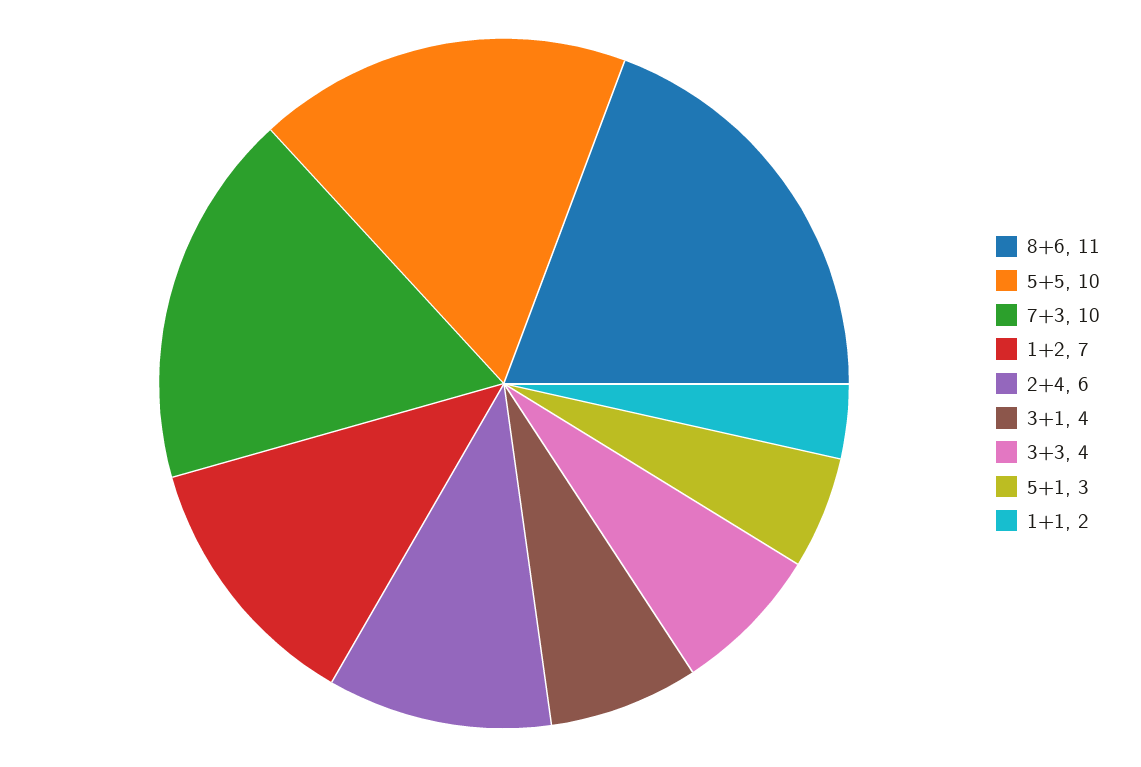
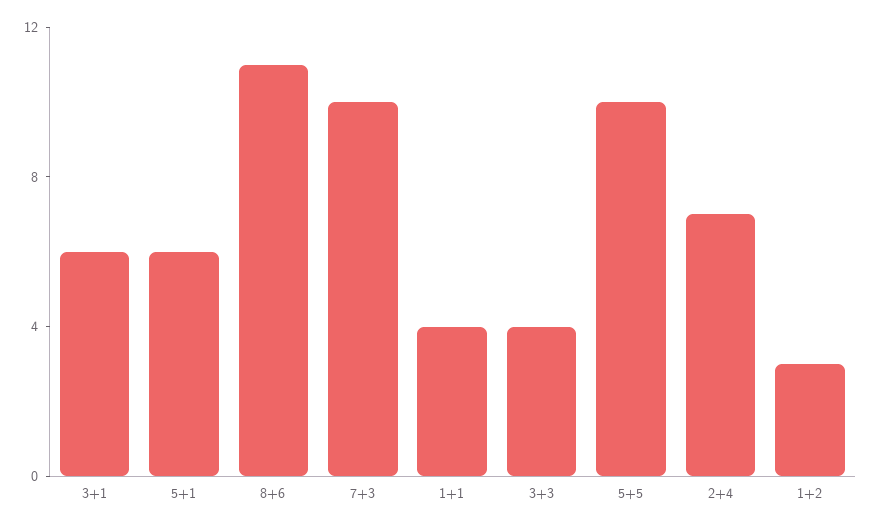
1+2: 7 -> 3
2+4: 6 -> 7
3+1: 4 -> 6
5+1: 3 -> 6
1+1: 2 -> 4

